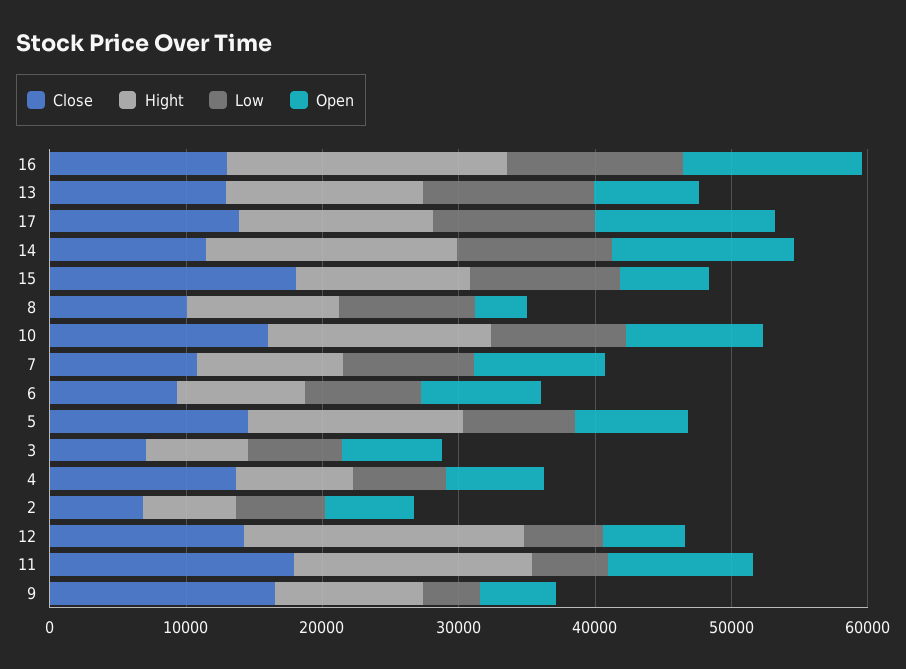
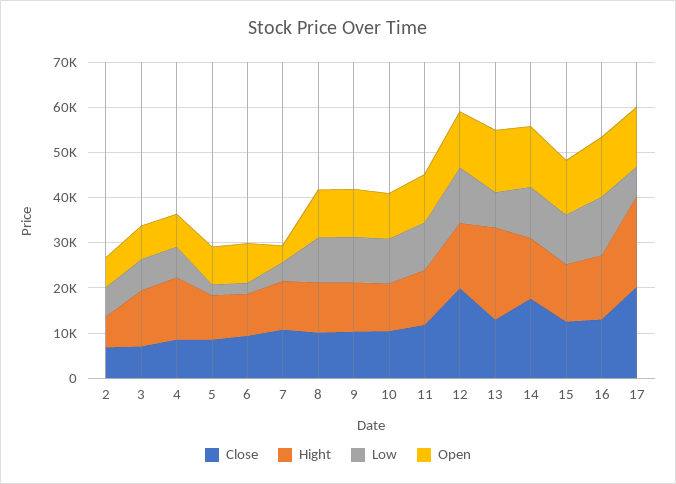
Hight, 16: 20000 -> 14000
Hight, 13: 14000 -> 20000
Low, 13: 12000 -> 8000
Open, 13: 8000 -> 14000
Close, 17: 14000 -> 20000
Hight, 17: 14000 -> 20000
Low, 17: 12000 -> 6000
Close, 14: 12000 -> 18000
Hight, 14: 18000 -> 14000
Close, 15: 18000 -> 12000
Open, 15: 6000 -> 12000
Open, 8: 4000 -> 10000
Close, 10: 16000 -> 10000
Hight, 10: 16000 -> 10000
Low, 7: 10000 -> 4000
Open, 7: 10000 -> 4000
Low, 6: 8000 -> 2000
Close, 5: 14000 -> 8000
Hight, 5: 16000 -> 10000
Low, 5: 8000 -> 2000
Hight, 3: 8000 -> 12000
Close, 4: 14000 -> 8000
Hight, 4: 8000 -> 14000
Close, 12: 14000 -> 20000
Hight, 12: 20000 -> 14000
Low, 12: 6000 -> 12000
Open, 12: 6000 -> 12000
Close, 11: 18000 -> 12000
Hight, 11: 18000 -> 12000
Low, 11: 6000 -> 10000
Close, 9: 16000 -> 10000
Low, 9: 4000 -> 10000
Open, 9: 6000 -> 10000

